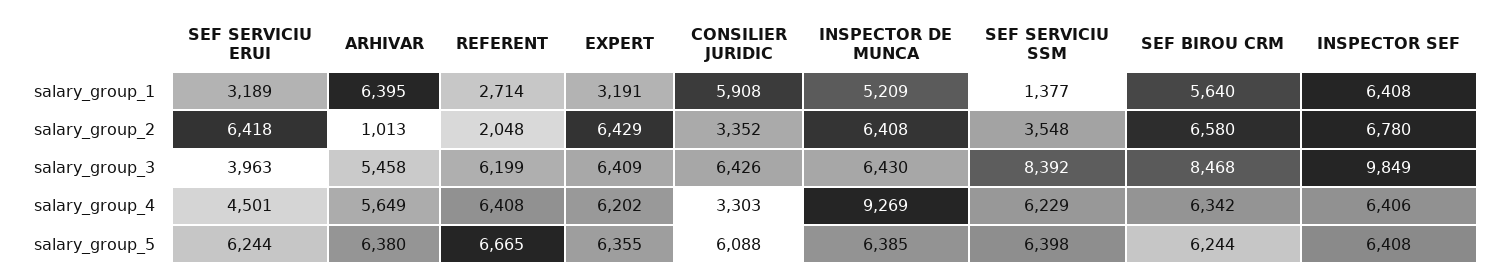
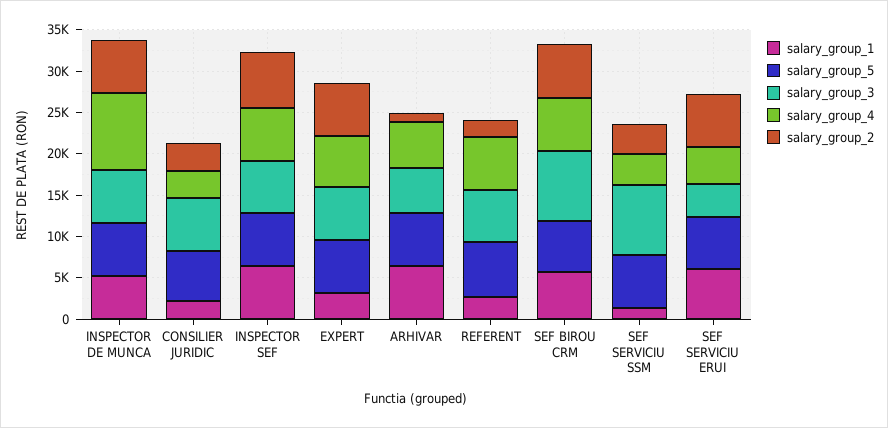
salary_group_1, SEF SERVICIU ERUI: 3189 -> 6000
salary_group_1, CONSILIER JURIDIC: 5908 -> 2000
salary_group_3, INSPECTOR SEF: 9849 -> 6000
salary_group_4, SEF SERVICIU SSM: 6229 -> 4000

